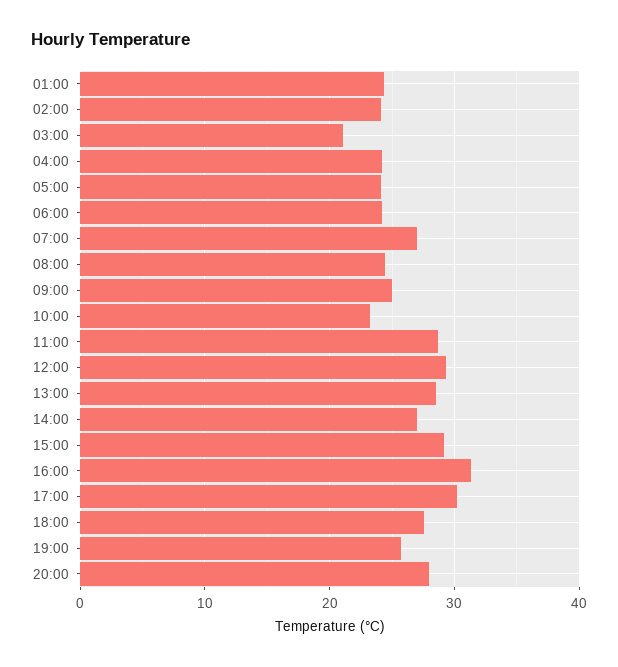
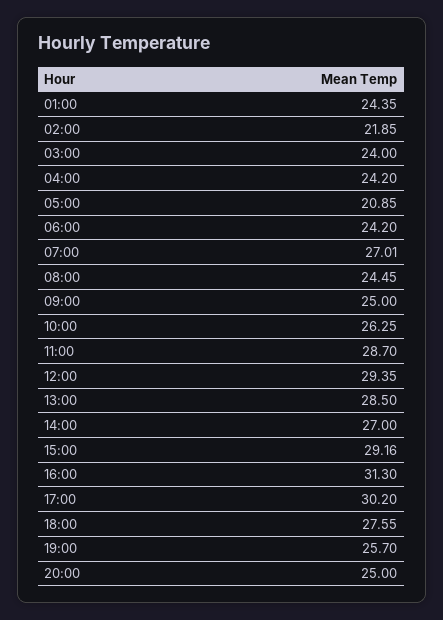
02:00: 24 -> 21.85
03:00: 21 -> 24
05:00: 24 -> 20.85
10:00: 23 -> 26.25
20:00: 28 -> 25

